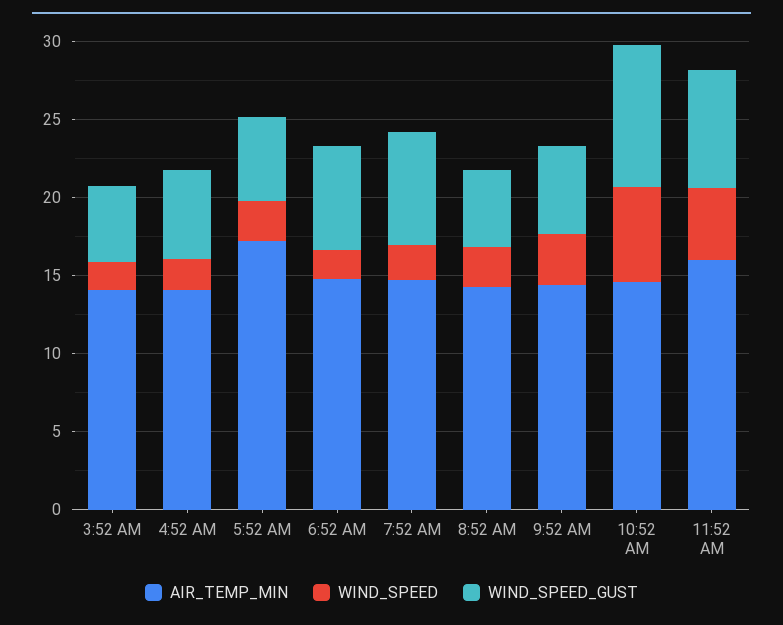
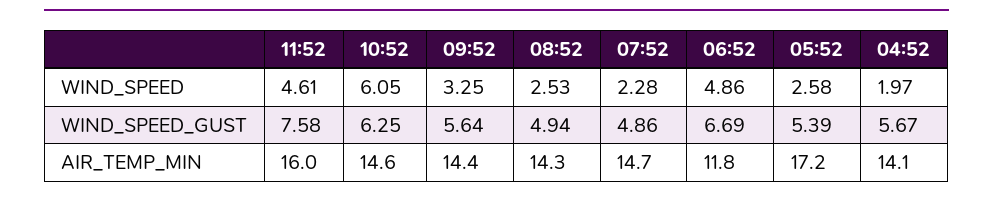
AIR_TEMP_MIN, 3:52 AM: 14 -> none
WIND_SPEED, 3:52 AM: 2 -> none
WIND_SPEED_GUST, 3:52 AM: 5 -> none
AIR_TEMP_MIN, 6:52 AM: 15 -> 11.8
WIND_SPEED, 6:52 AM: 2 -> 4.86
WIND_SPEED_GUST, 7:52 AM: 7 -> 4.86
WIND_SPEED_GUST, 10:52 AM: 9 -> 6.25

